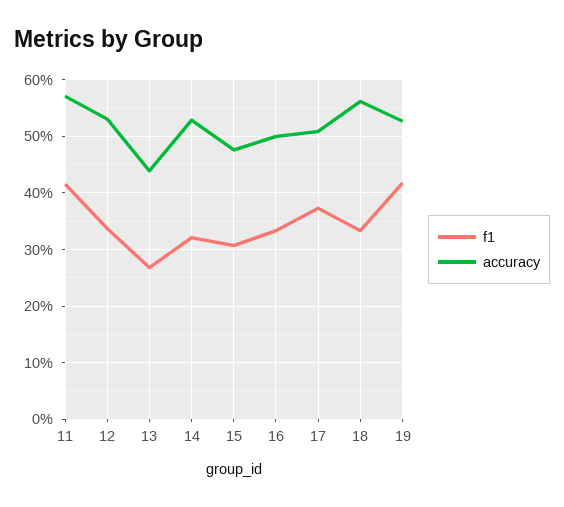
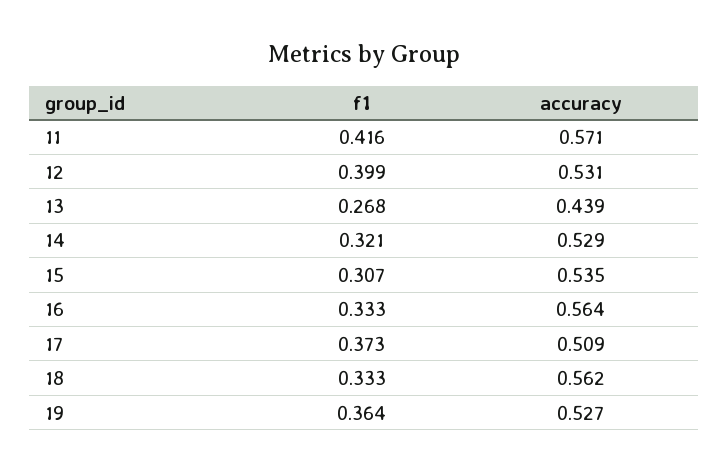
f1, 12: 0.34 -> 0.399
accuracy, 15: 0.48 -> 0.535
accuracy, 16: 0.5 -> 0.564
f1, 19: 0.42 -> 0.364

